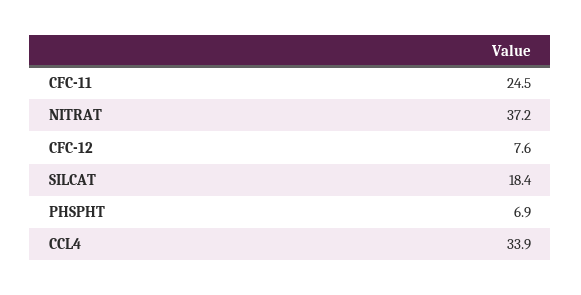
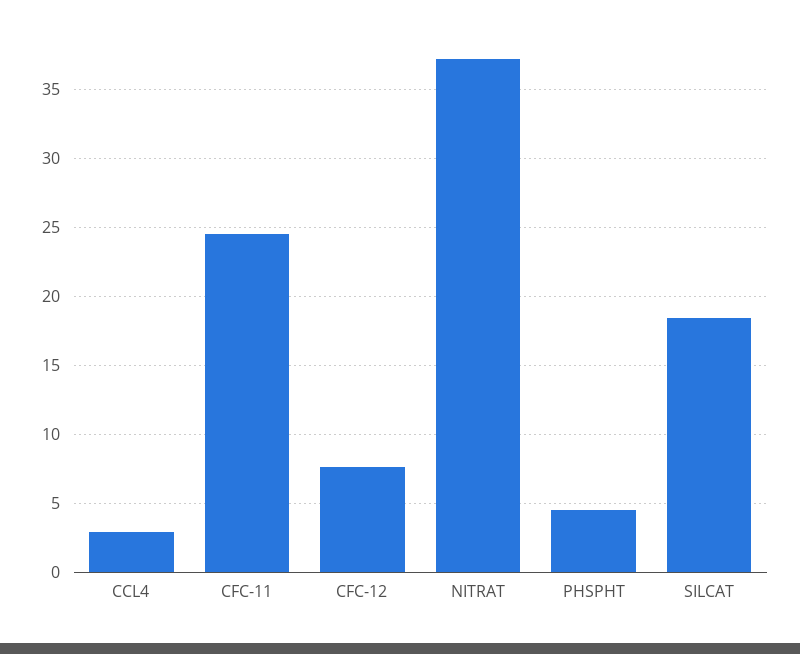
PHSPHT: 6.9 -> 4.5
CCL4: 33.9 -> 3

